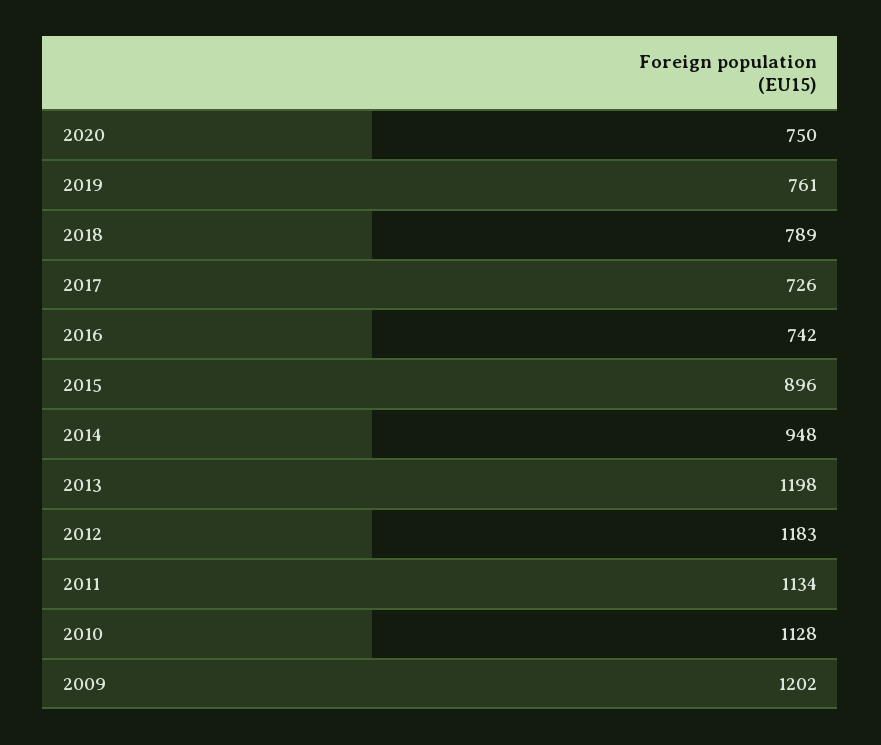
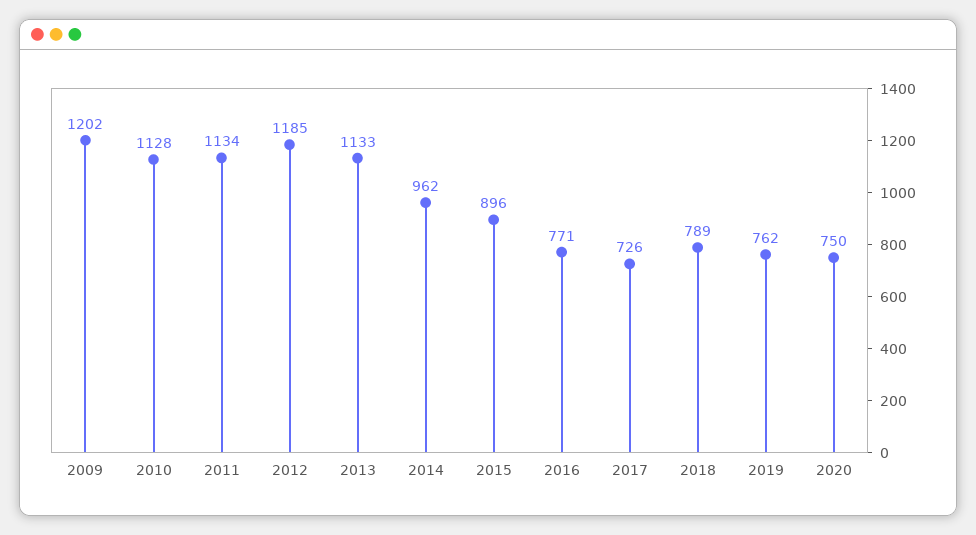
2019: 761 -> 762
2016: 742 -> 771
2014: 948 -> 962
2013: 1198 -> 1133
2012: 1183 -> 1185

